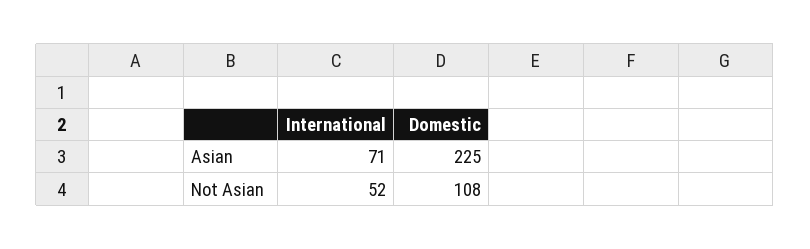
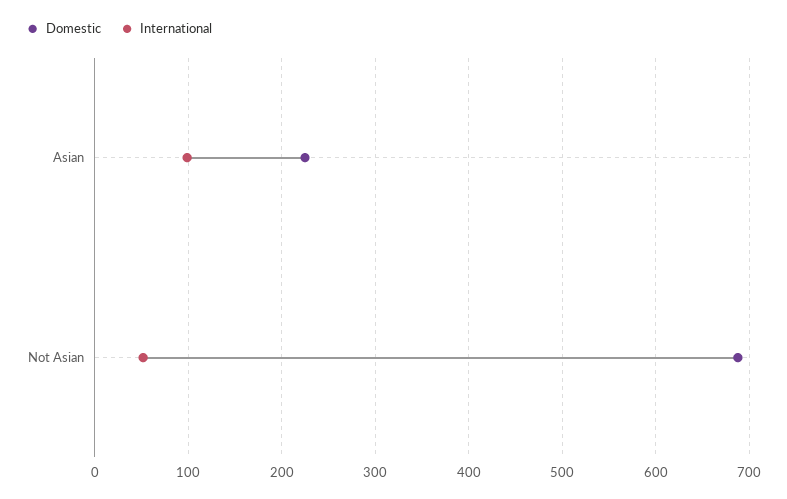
International, Asian: 71 -> 100
Domestic, Not Asian: 108 -> 690

